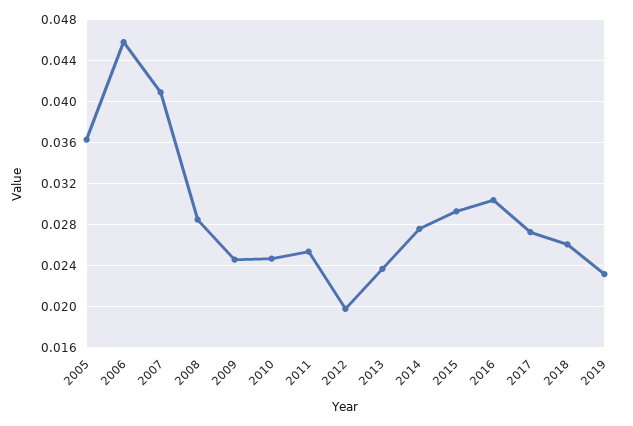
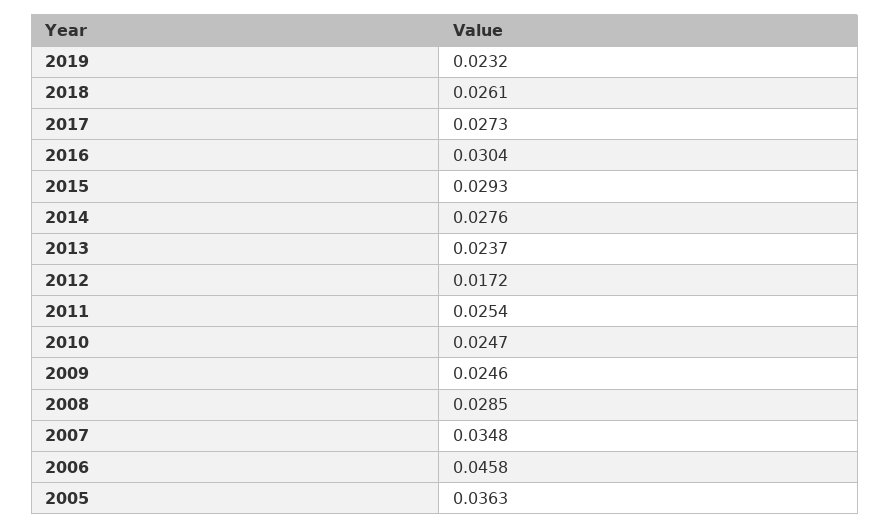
2007: 0.041 -> 0.0348
2012: 0.02 -> 0.0172

